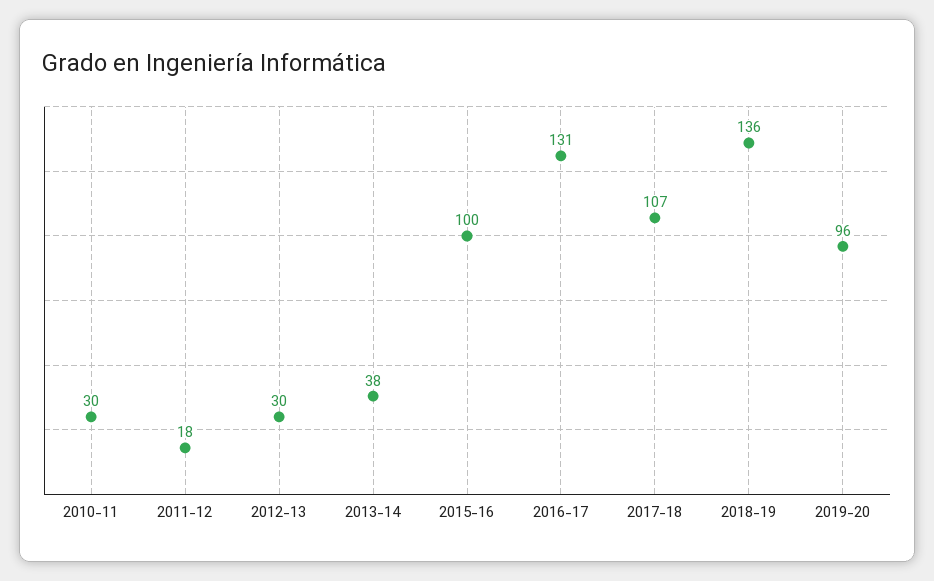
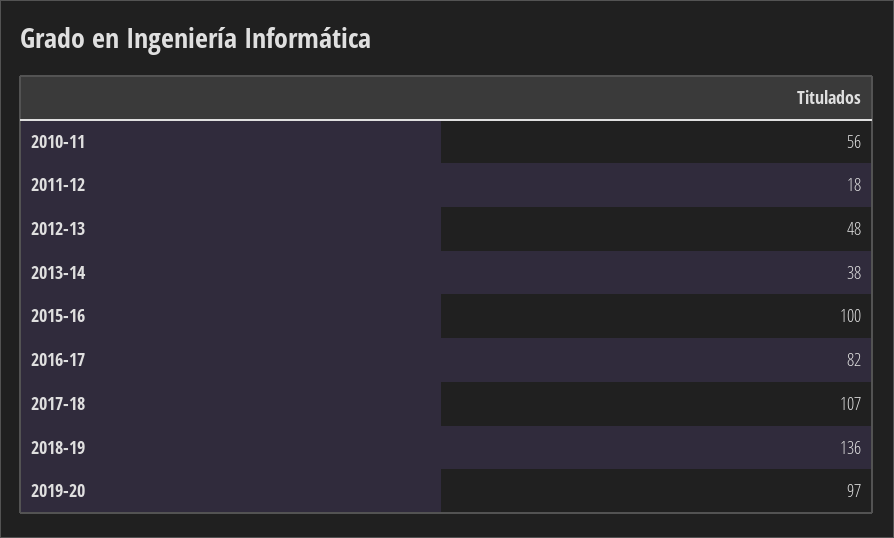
2010-11: 30 -> 56
2012-13: 30 -> 48
2016-17: 131 -> 82
2019-20: 96 -> 97

